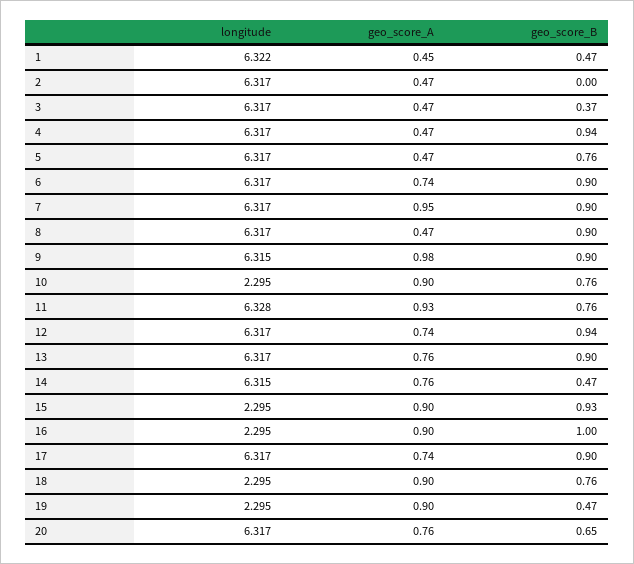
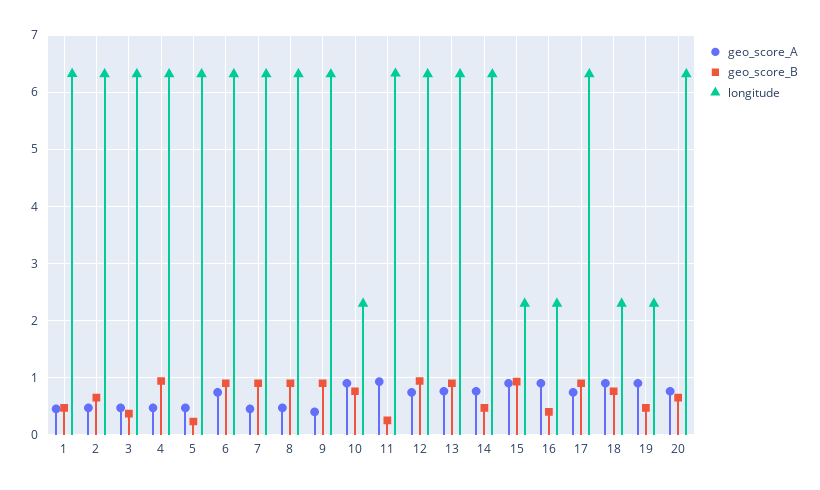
geo_score_B, 2: 0 -> 0.6
geo_score_B, 5: 0.76 -> 0.2
geo_score_A, 7: 0.95 -> 0.4
geo_score_A, 9: 0.98 -> 0.4
geo_score_B, 11: 0.76 -> 0.2
geo_score_B, 16: 1 -> 0.4

